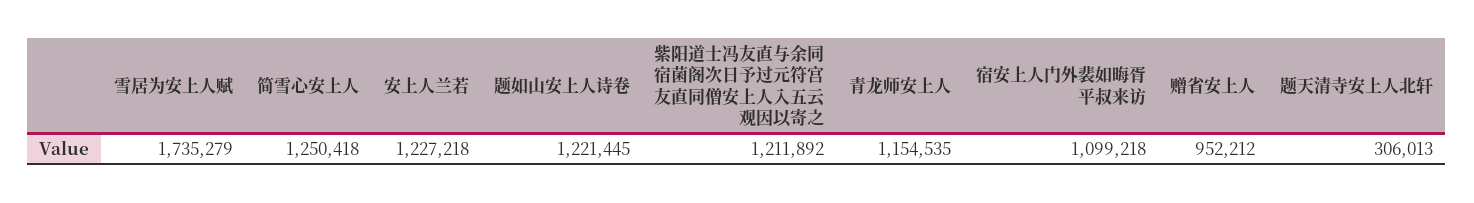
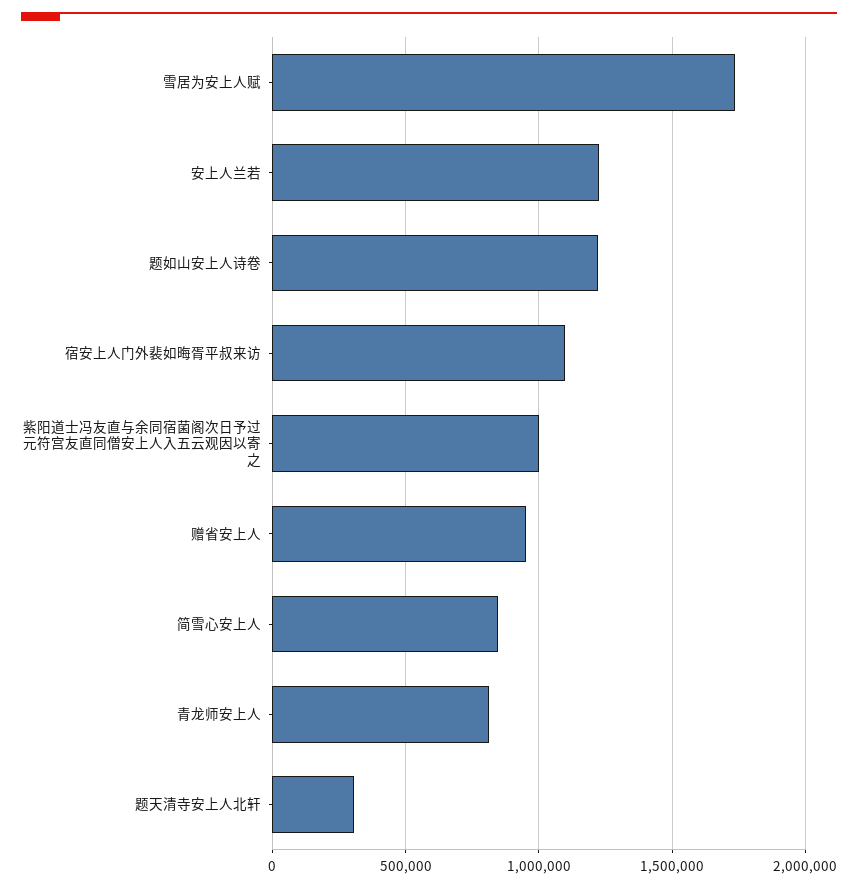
简雪心安上人: 1250418 -> 850000
紫阳道士冯友直与余同宿菌阁次日予过元符宫友直同僧安上人入五云观因以寄之: 1211892 -> 1000000
青龙师安上人: 1154535 -> 800000

